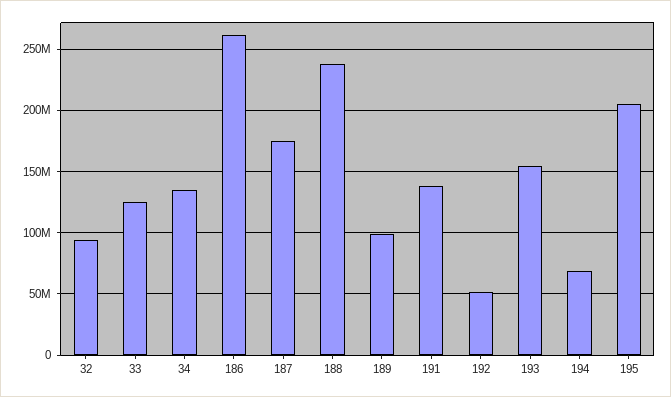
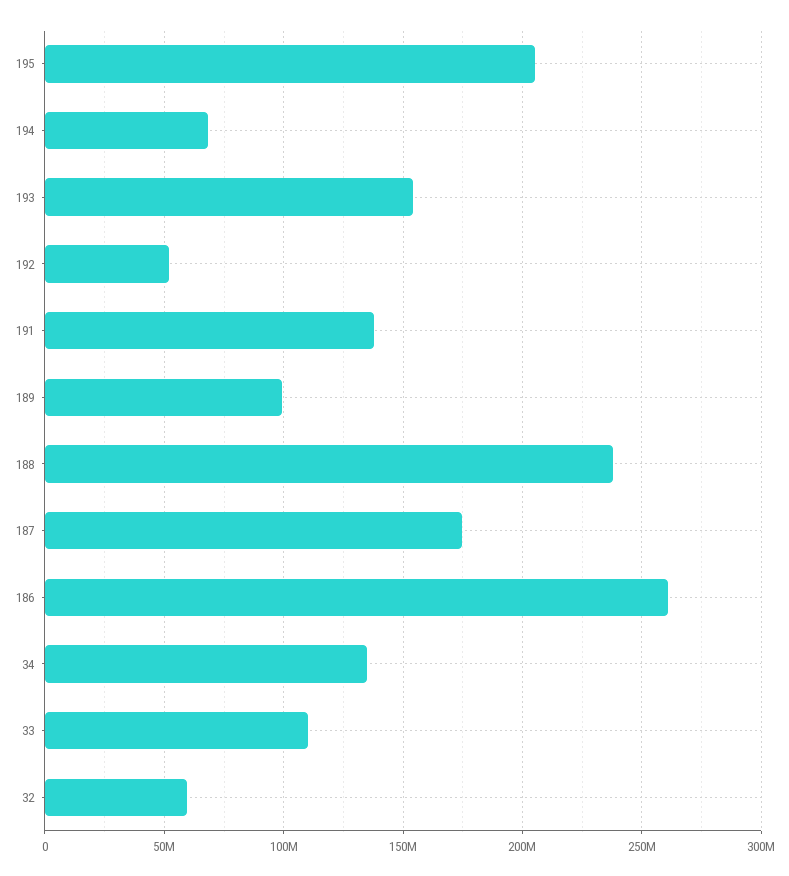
32: 95000000 -> 60000000
33: 125000000 -> 110000000

